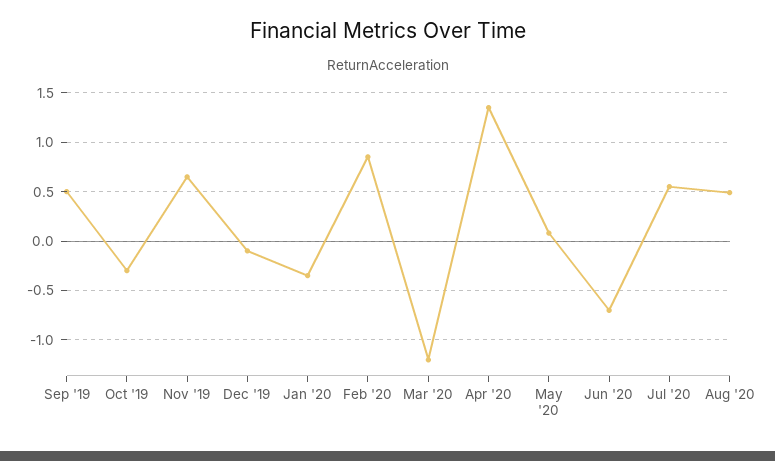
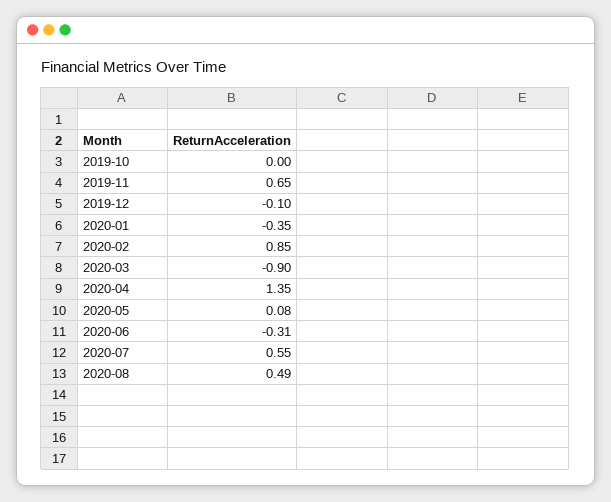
Sep '19: 0.5 -> none
Oct '19: -0.3 -> 0
Mar '20: -1.2 -> -0.9
Jun '20: -0.7 -> -0.31

